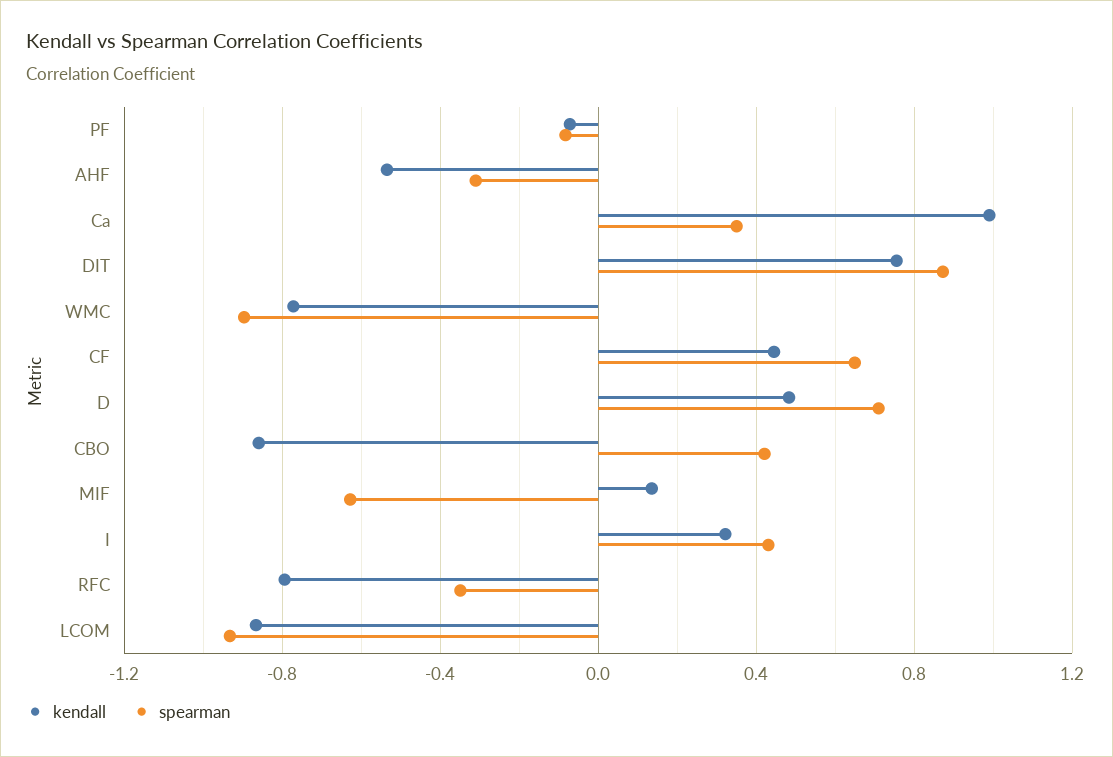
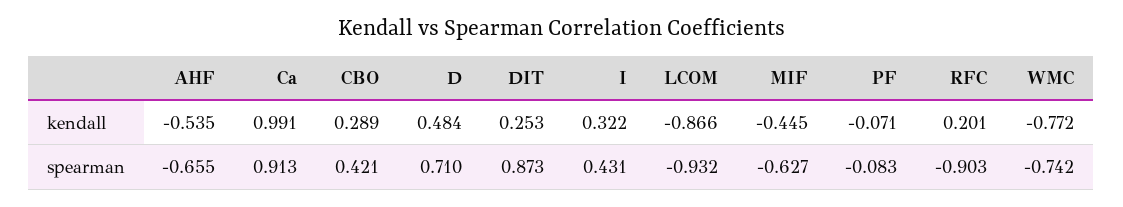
spearman, AHF: -0.3 -> -0.655
spearman, Ca: 0.35 -> 0.913
kendall, DIT: 0.75 -> 0.253
spearman, WMC: -0.9 -> -0.742
kendall, CF: 0.45 -> none
spearman, CF: 0.65 -> none
kendall, CBO: -0.85 -> 0.289
kendall, MIF: 0.15 -> -0.445
kendall, RFC: -0.8 -> 0.201
spearman, RFC: -0.35 -> -0.903

